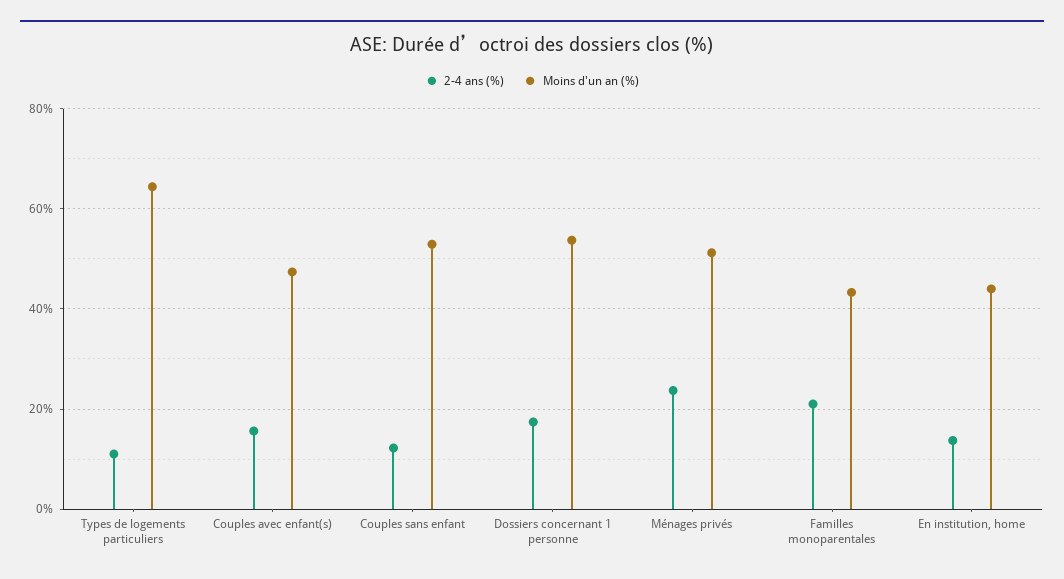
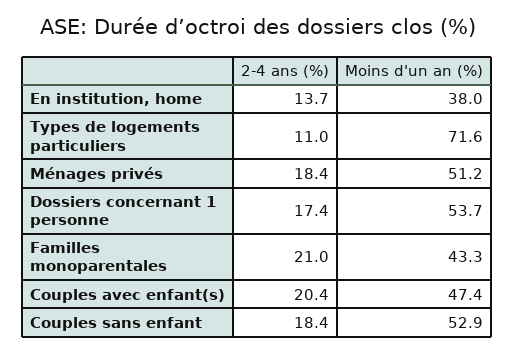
Moins d'un an (%), Types de logements particuliers: 64 -> 71.6
2-4 ans (%), Couples avec enfant(s): 16 -> 20.4
2-4 ans (%), Couples sans enfant: 12 -> 18.4
2-4 ans (%), Ménages privés: 24 -> 18.4
Moins d'un an (%), En institution, home: 44 -> 38

